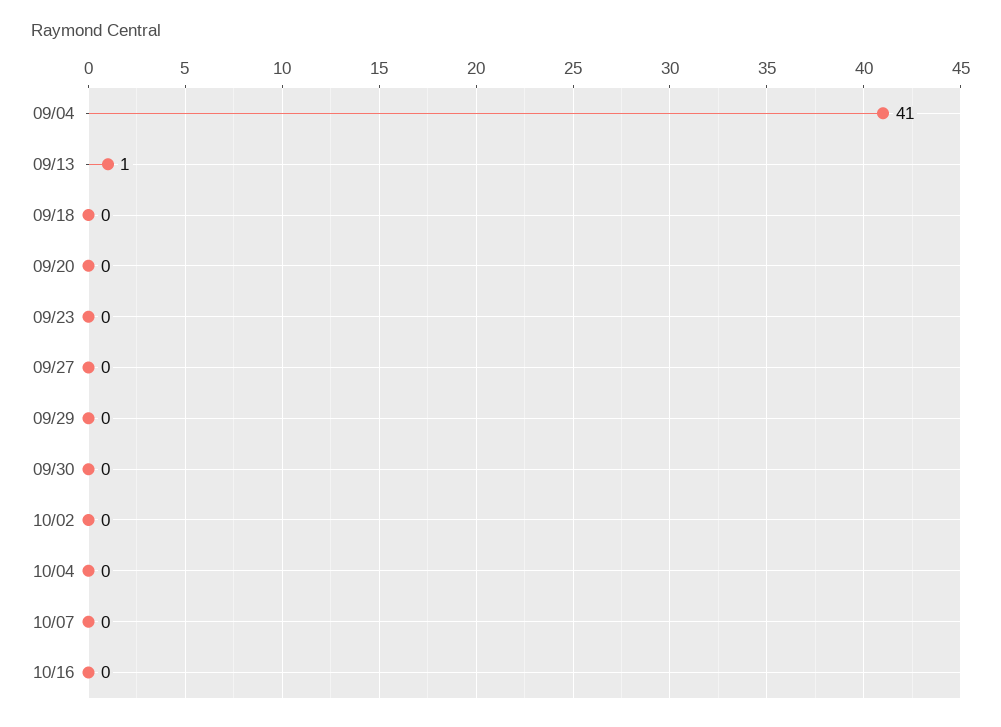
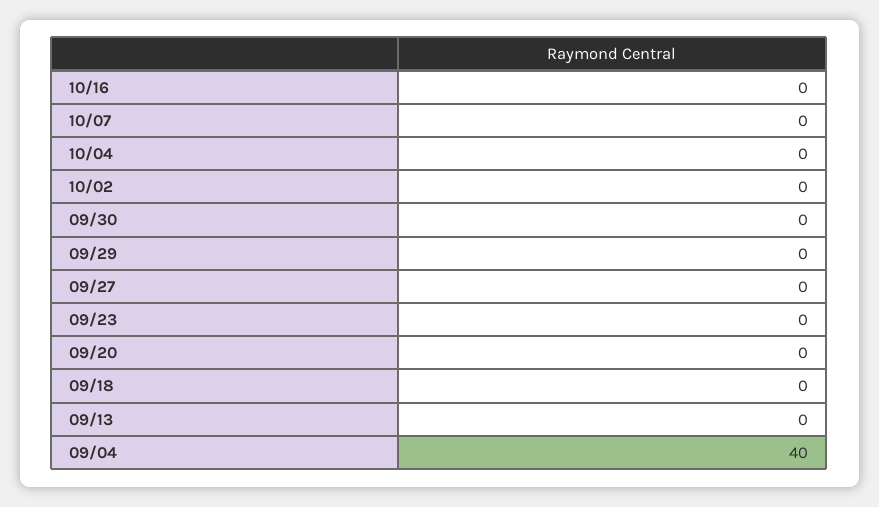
09/04: 41 -> 40
09/13: 1 -> 0

